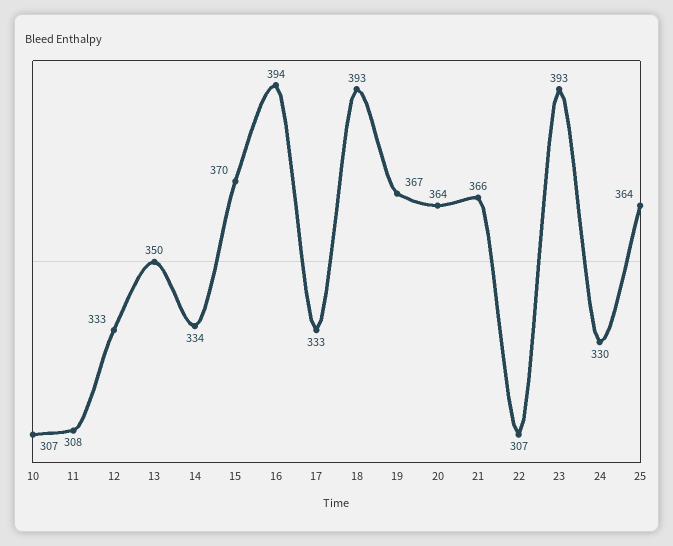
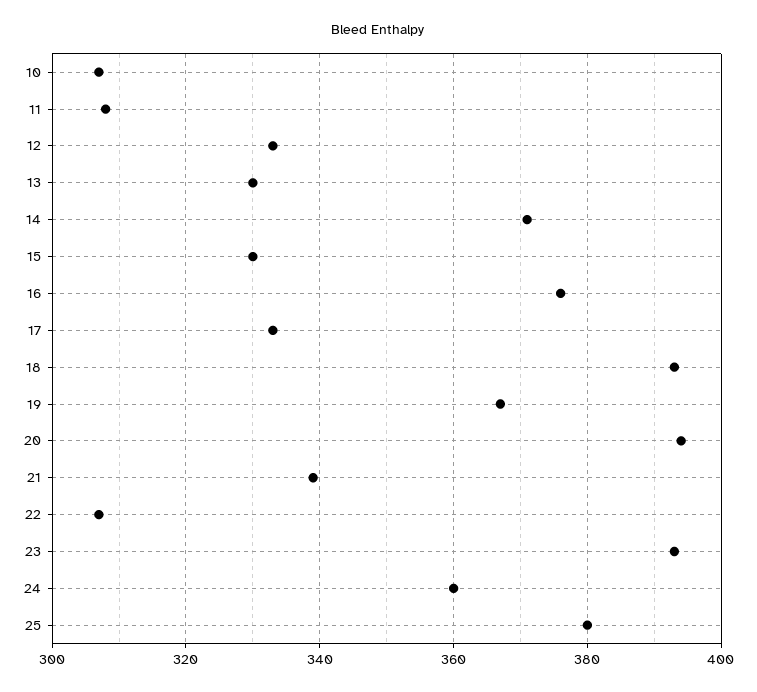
13: 350 -> 330
14: 334 -> 370
15: 370 -> 330
16: 394 -> 375
20: 364 -> 395
21: 366 -> 340
24: 330 -> 360
25: 364 -> 380

